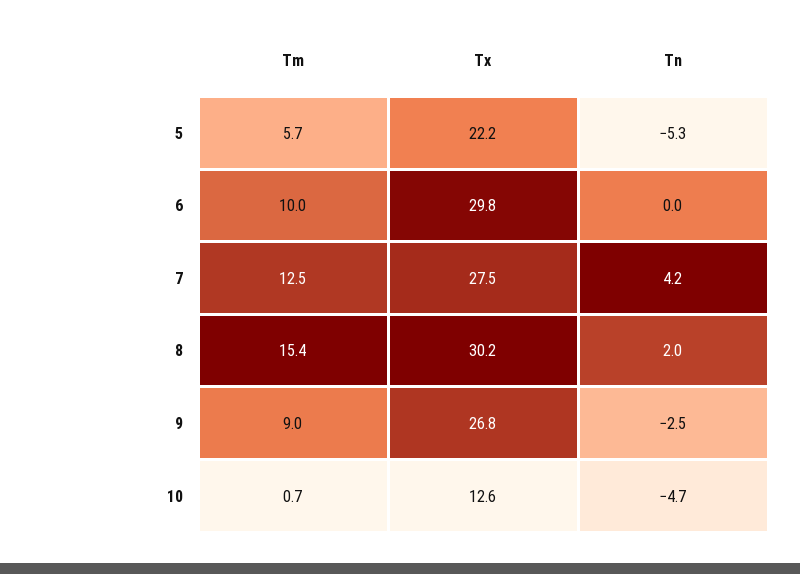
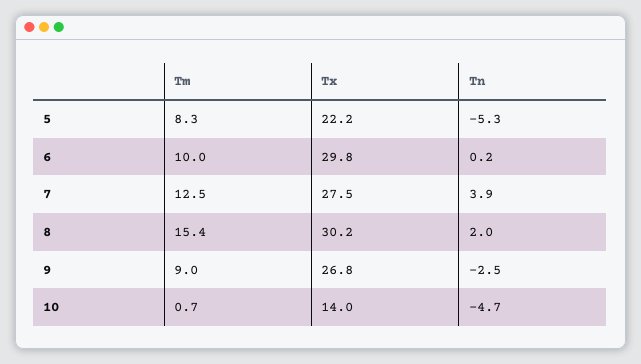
Tm, 5: 5.7 -> 8.3
Tn, 6: 0 -> 0.2
Tn, 7: 4.2 -> 3.9
Tx, 10: 12.6 -> 14

